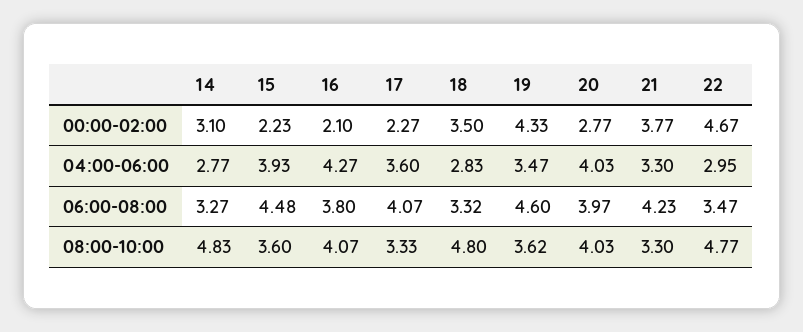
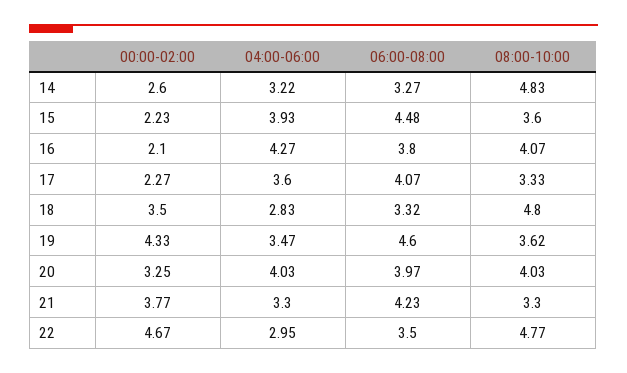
14, 00:00-02:00: 3.1 -> 2.6
20, 00:00-02:00: 2.77 -> 3.25
14, 04:00-06:00: 2.77 -> 3.22
22, 06:00-08:00: 3.47 -> 3.5

